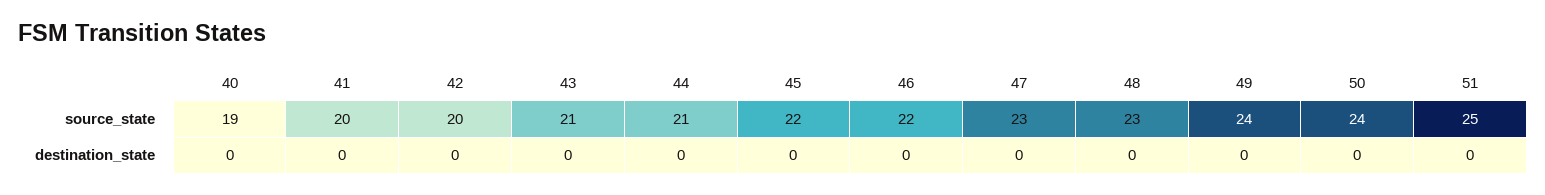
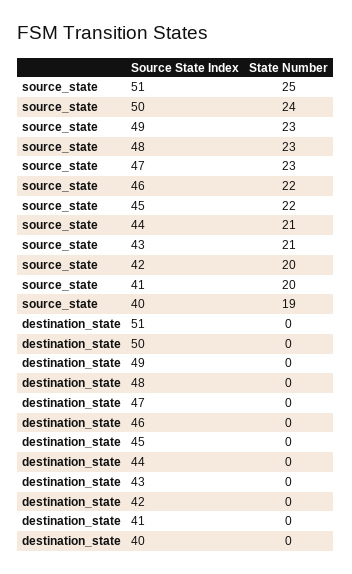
49, source_state: 24 -> 23

